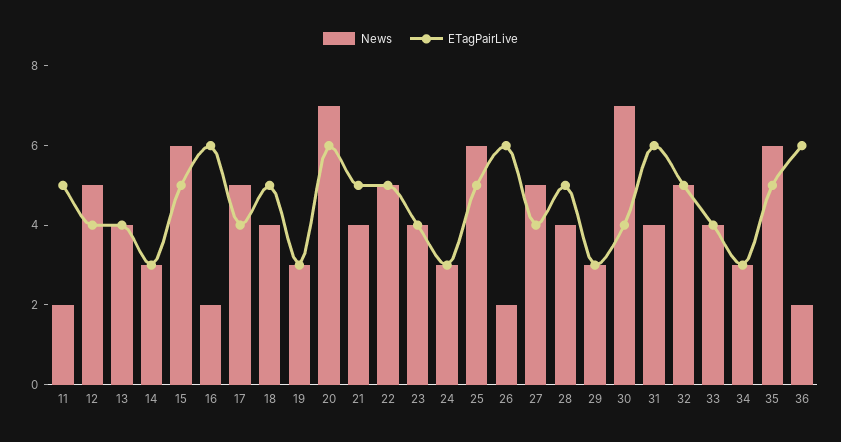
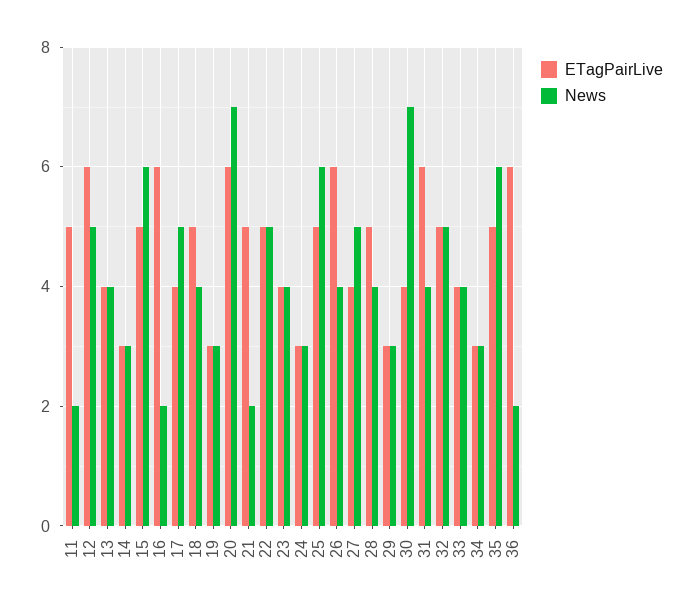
ETagPairLive, 12: 4 -> 6
News, 21: 4 -> 2
News, 26: 2 -> 4

